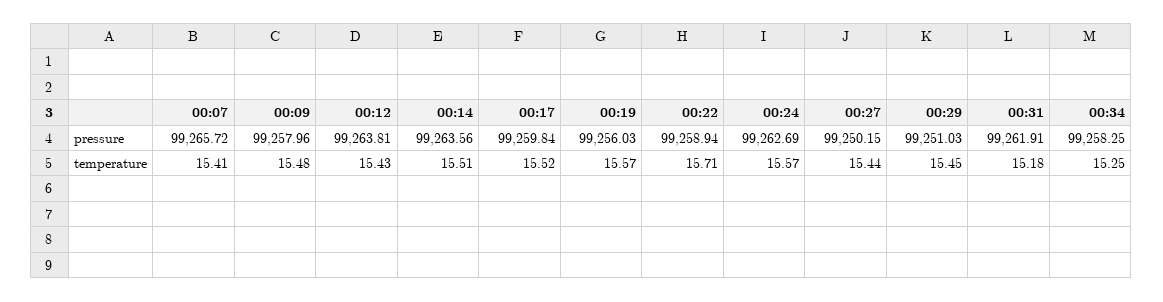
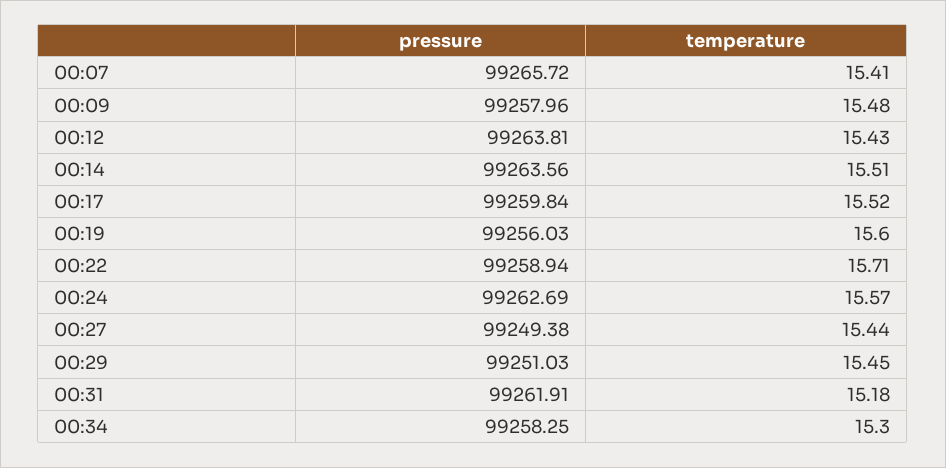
00:27, pressure: 99250.15 -> 99249.38
00:19, temperature: 15.57 -> 15.6
00:34, temperature: 15.25 -> 15.3

